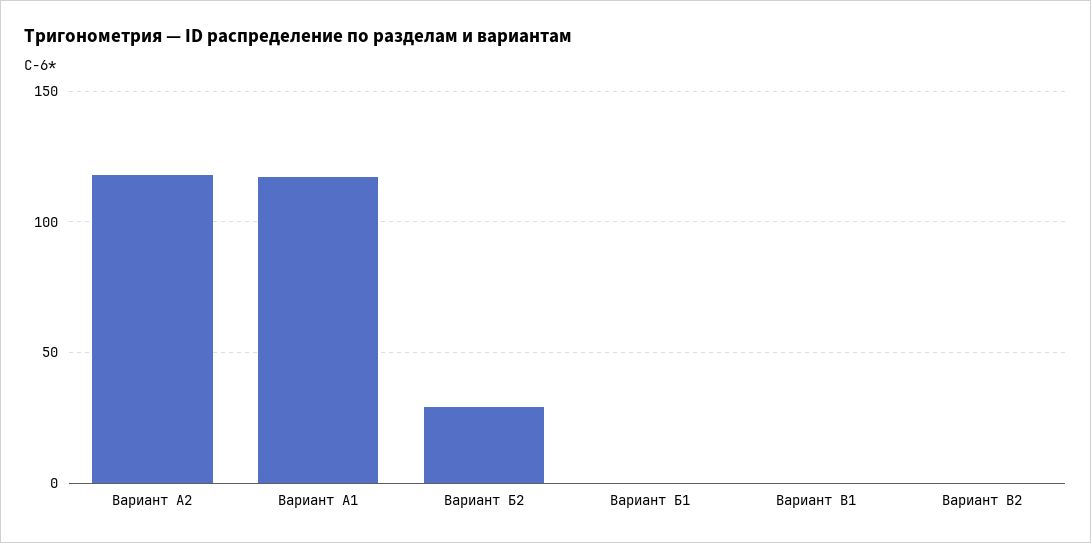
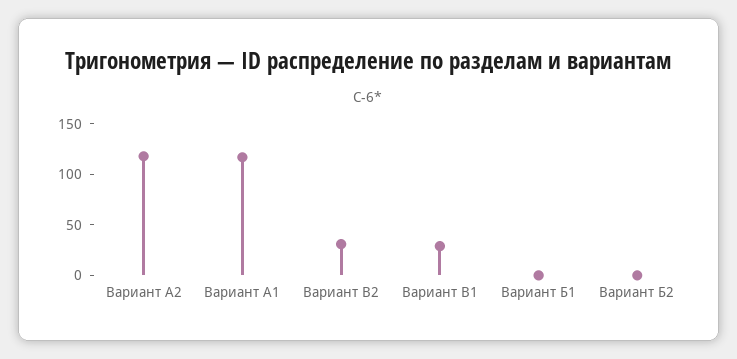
Вариант Б2: 30 -> 0
Вариант В1: 0 -> 30
Вариант В2: 0 -> 30

